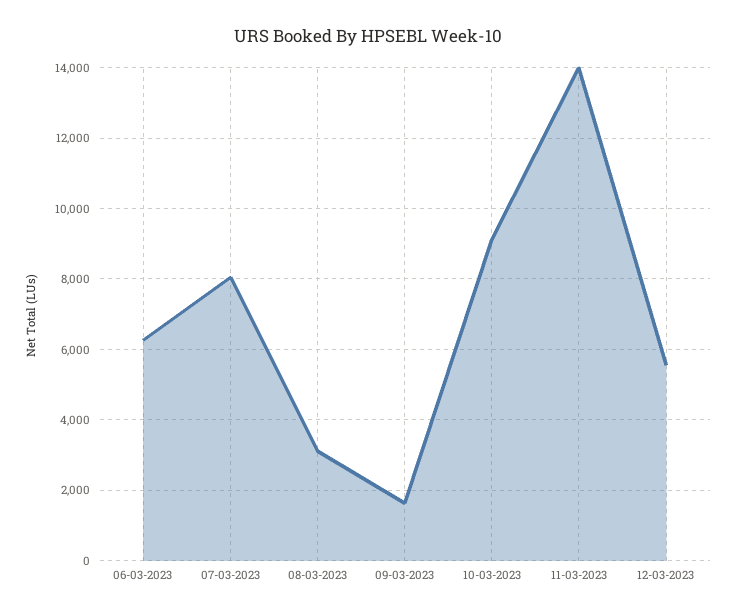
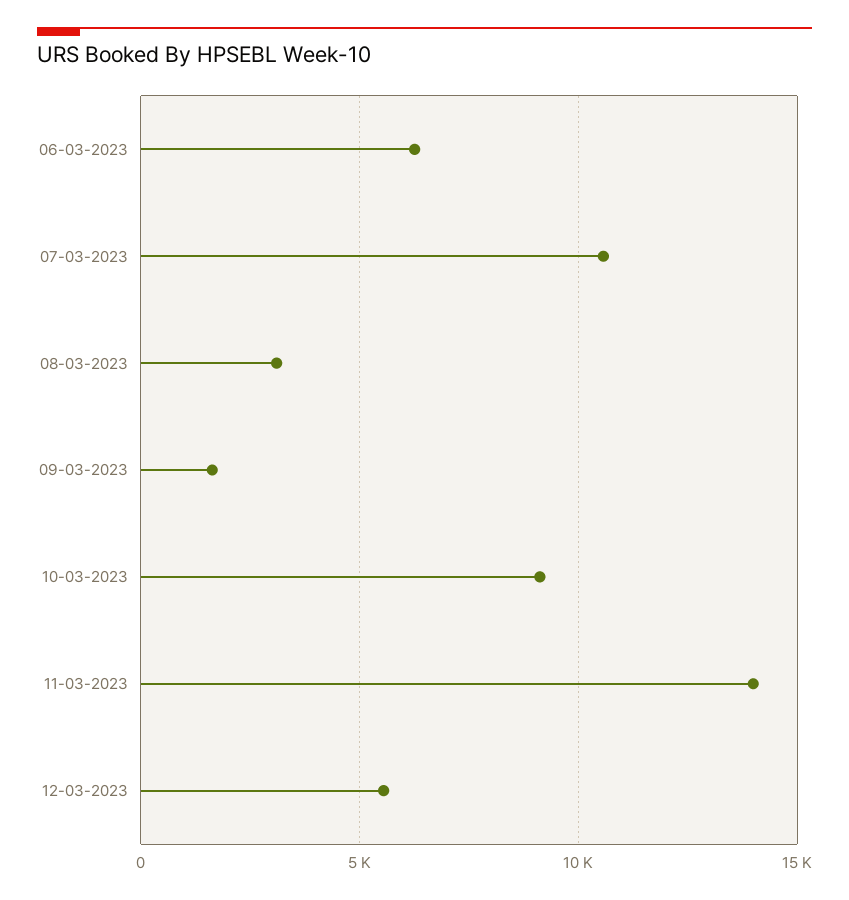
07-03-2023: 8000 -> 10500

